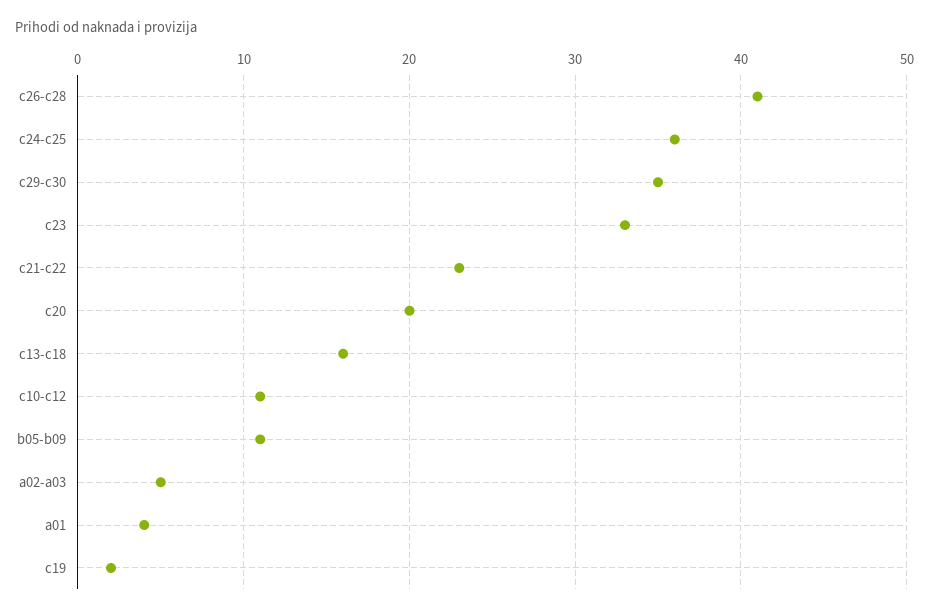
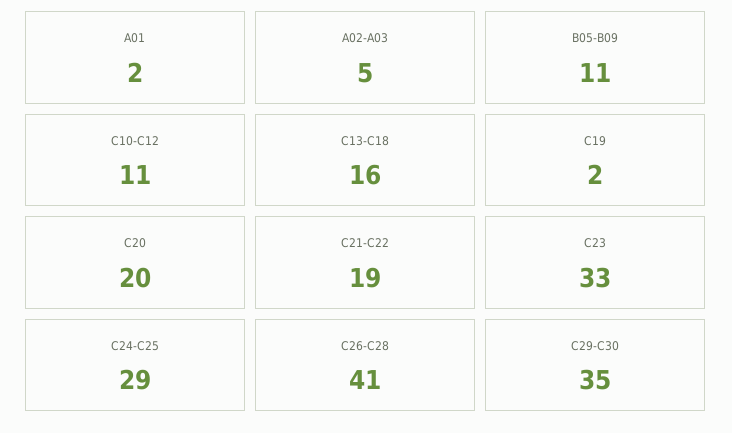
c24-c25: 36 -> 29
c21-c22: 23 -> 19
a01: 4 -> 2

